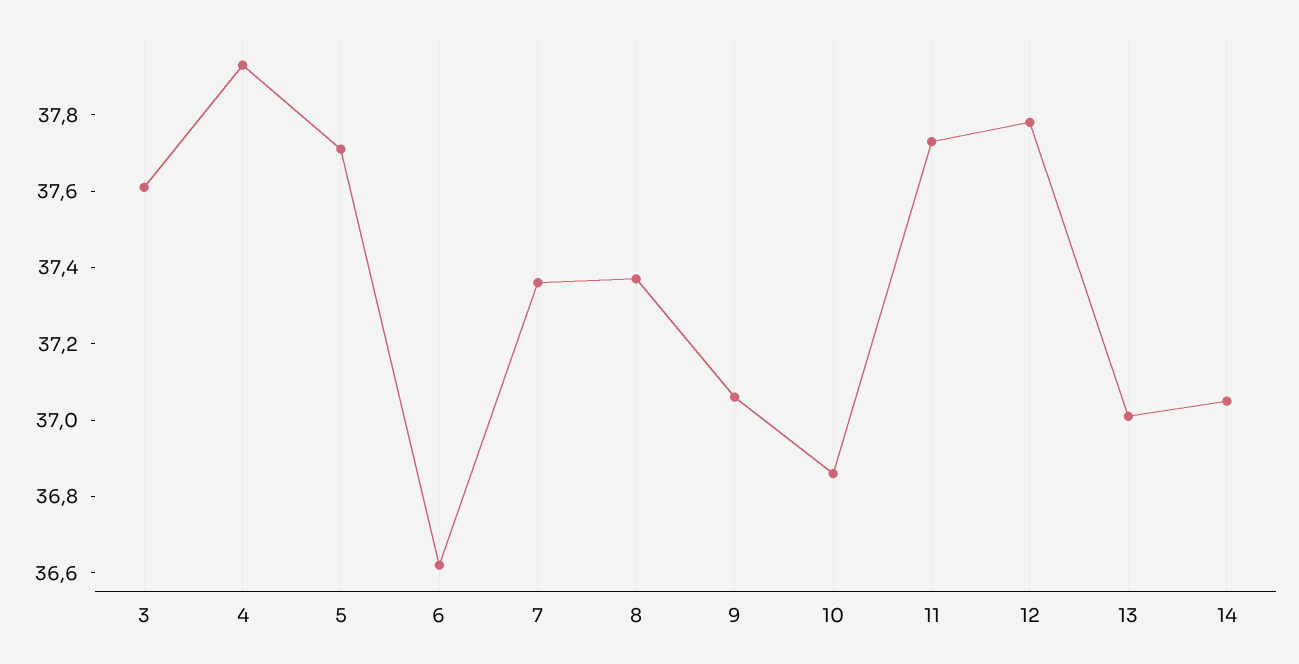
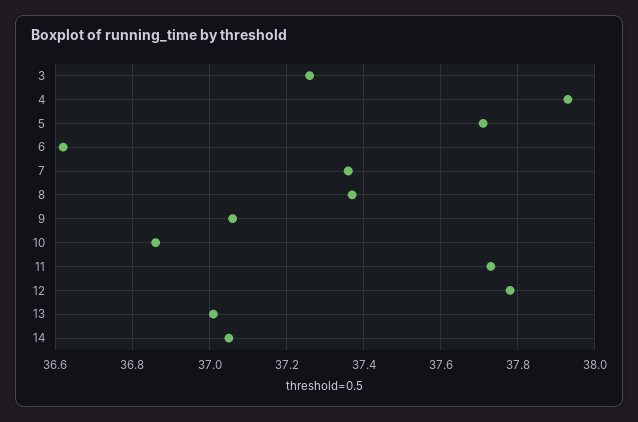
3: 37.6 -> 37.25

